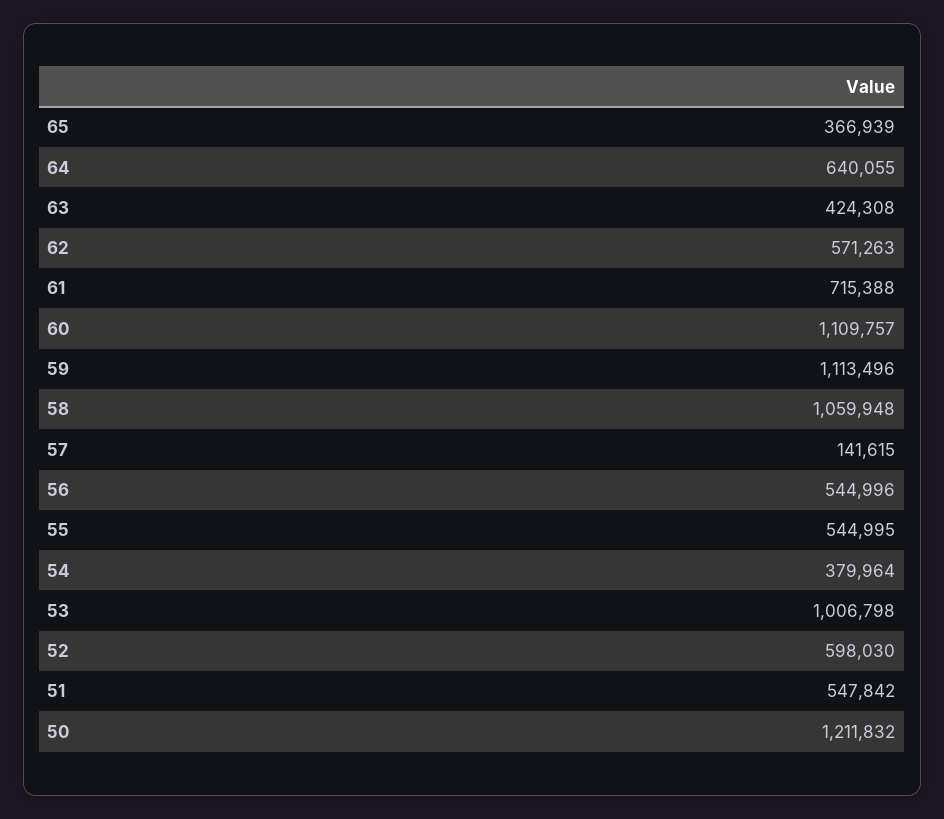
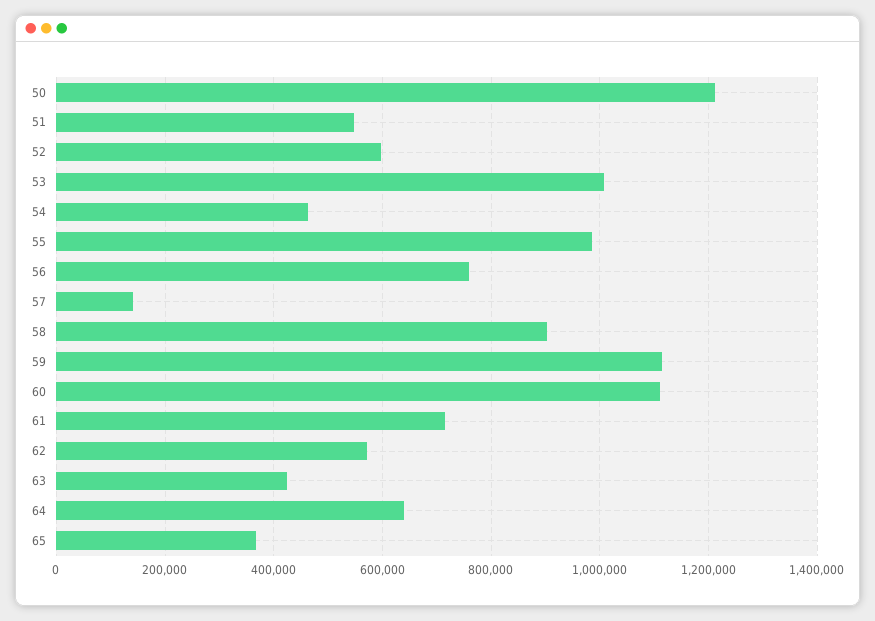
58: 1059948 -> 900000
56: 544996 -> 760000
55: 544995 -> 980000
54: 379964 -> 460000

